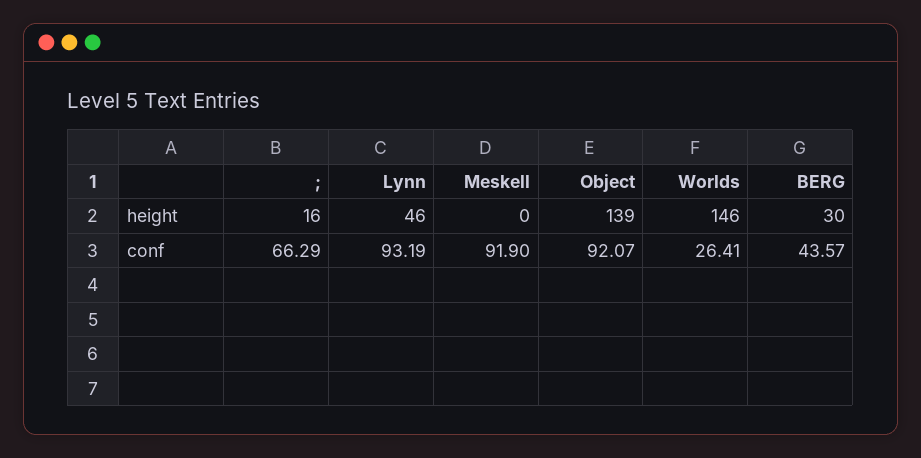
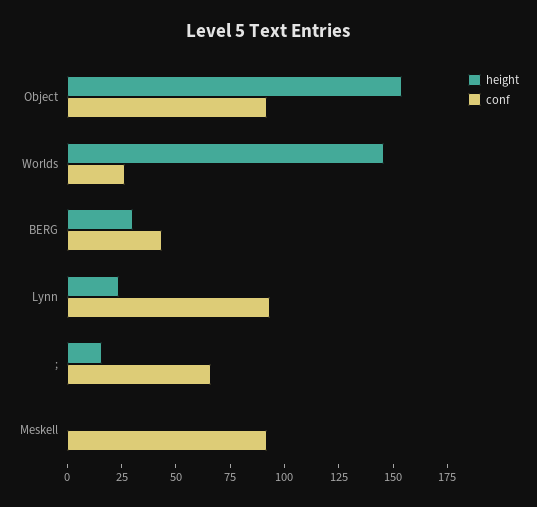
height, Lynn: 46 -> 25
height, Object: 139 -> 155

